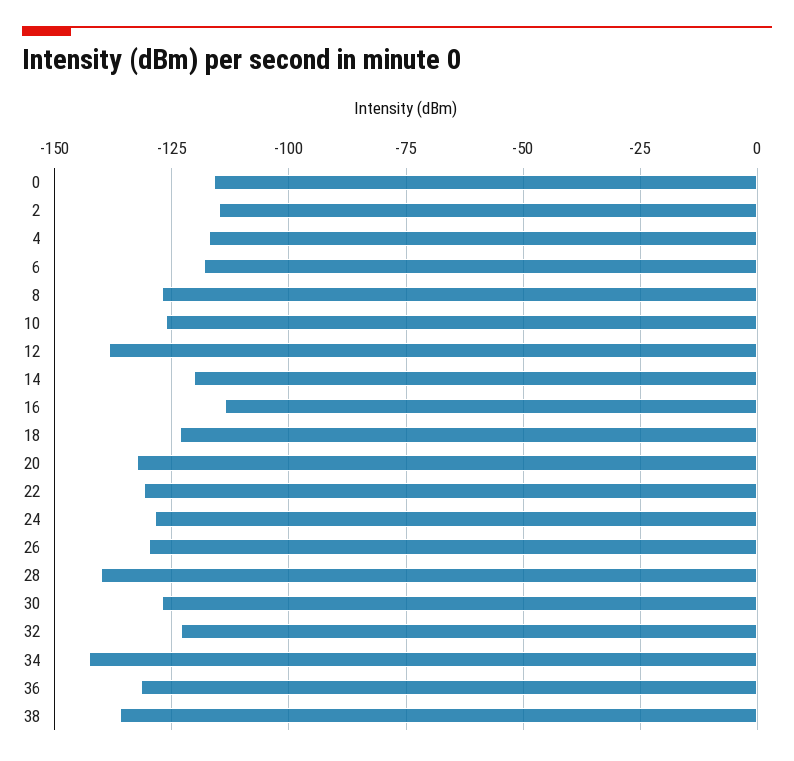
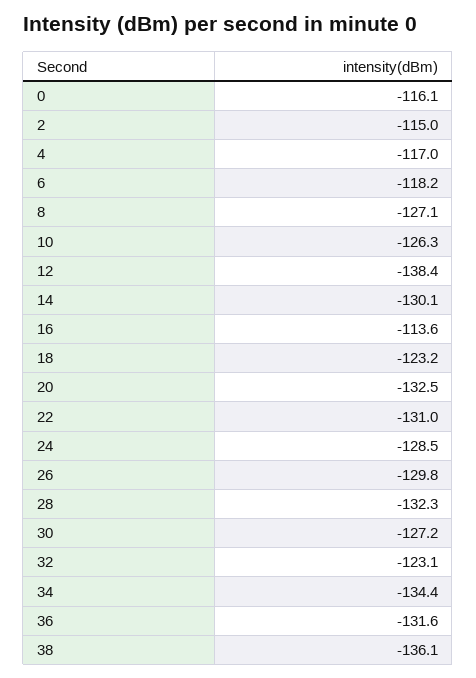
14: -120 -> -130.1
28: -140 -> -132.3
34: -142.5 -> -134.4

